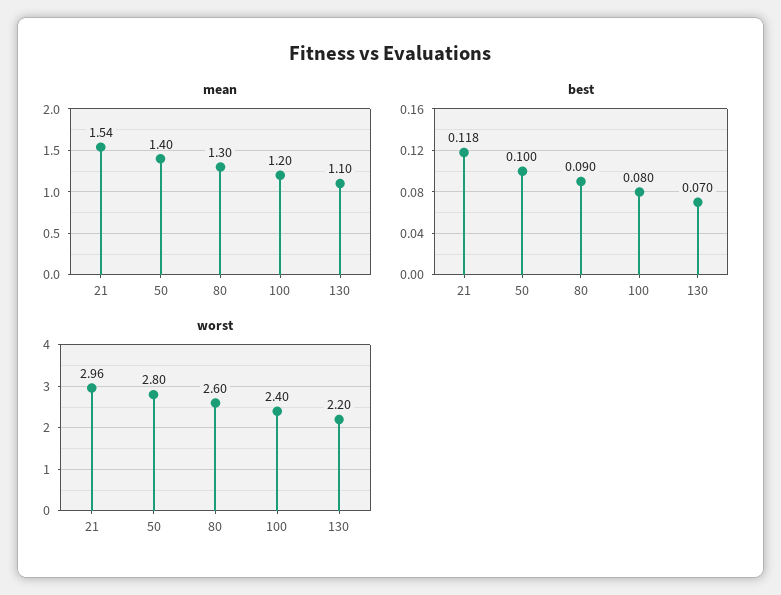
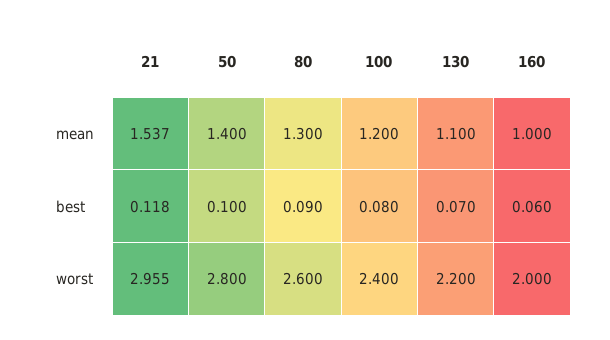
mean, 160: none -> 1
best, 160: none -> 0.06
worst, 160: none -> 2

